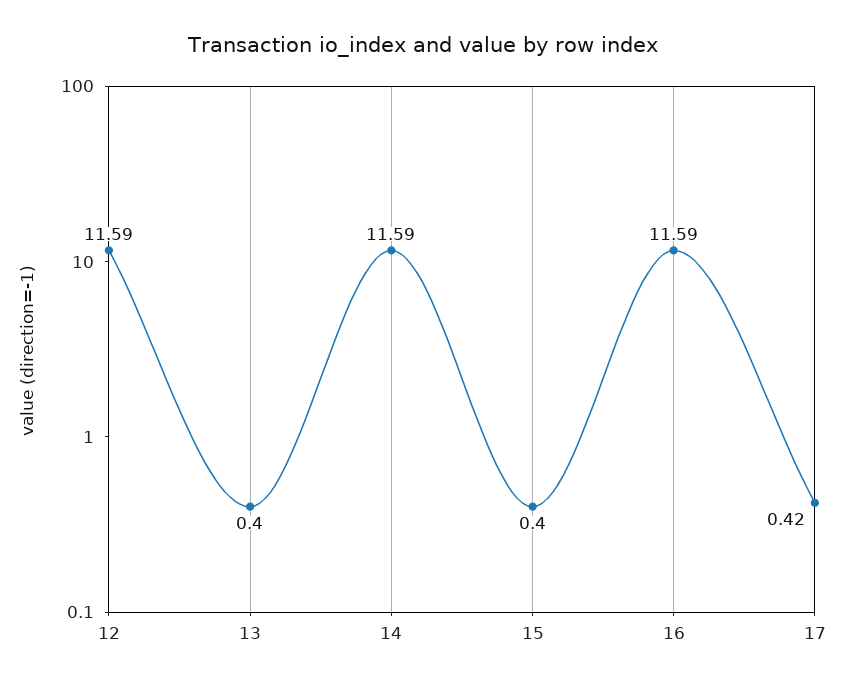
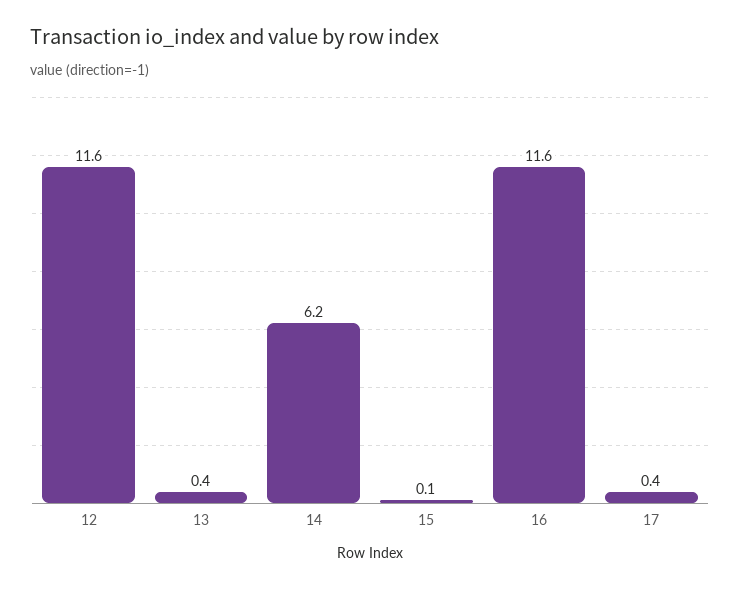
14: 11.59 -> 6.2
15: 0.4 -> 0.1

